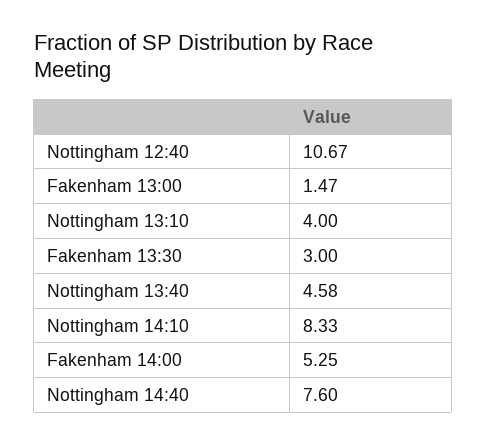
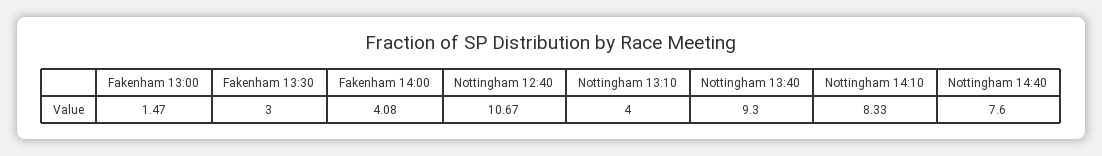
Nottingham 13:40: 4.58 -> 9.3
Fakenham 14:00: 5.25 -> 4.08

